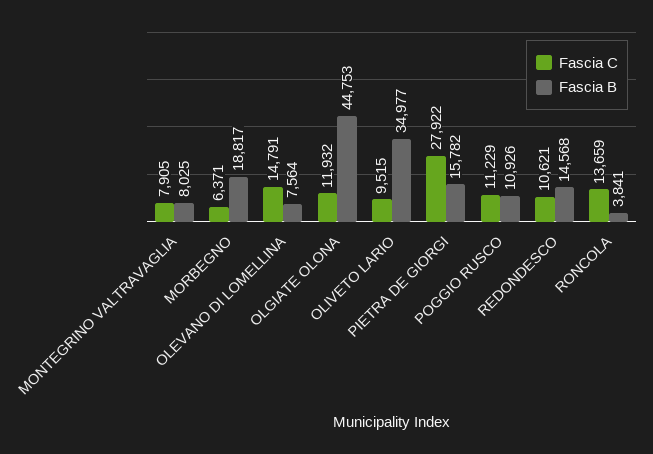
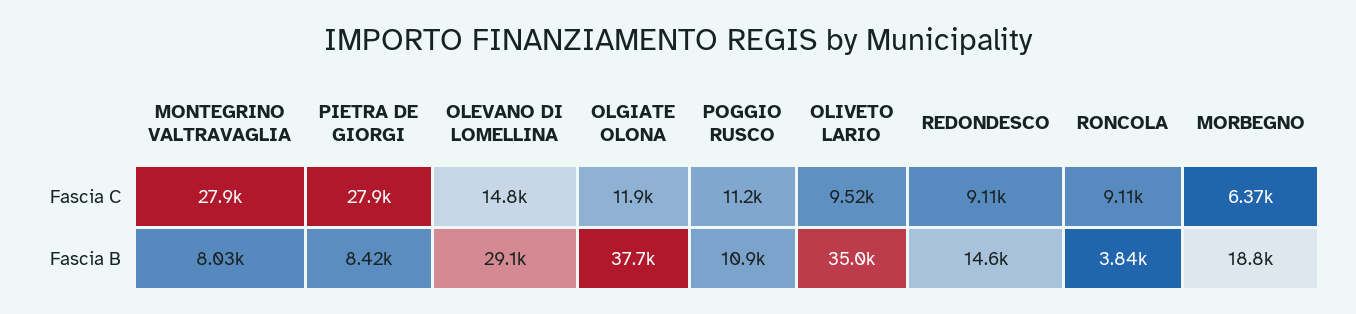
Fascia C, MONTEGRINO VALTRAVAGLIA: 7905 -> 27900
Fascia B, OLEVANO DI LOMELLINA: 7564 -> 29100
Fascia B, OLGIATE OLONA: 44753 -> 37700
Fascia B, PIETRA DE GIORGI: 15782 -> 8420
Fascia C, REDONDESCO: 10621 -> 9110
Fascia C, RONCOLA: 13659 -> 9110

